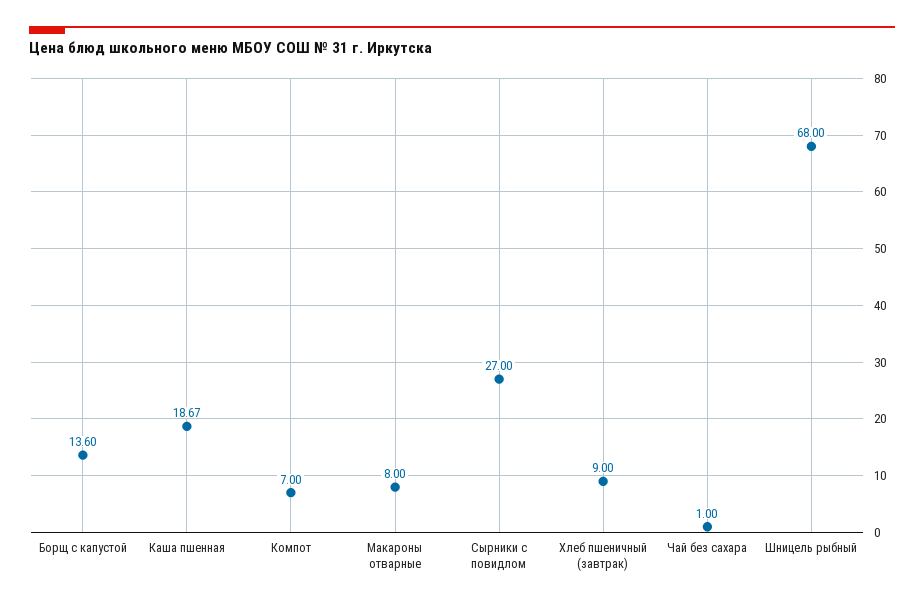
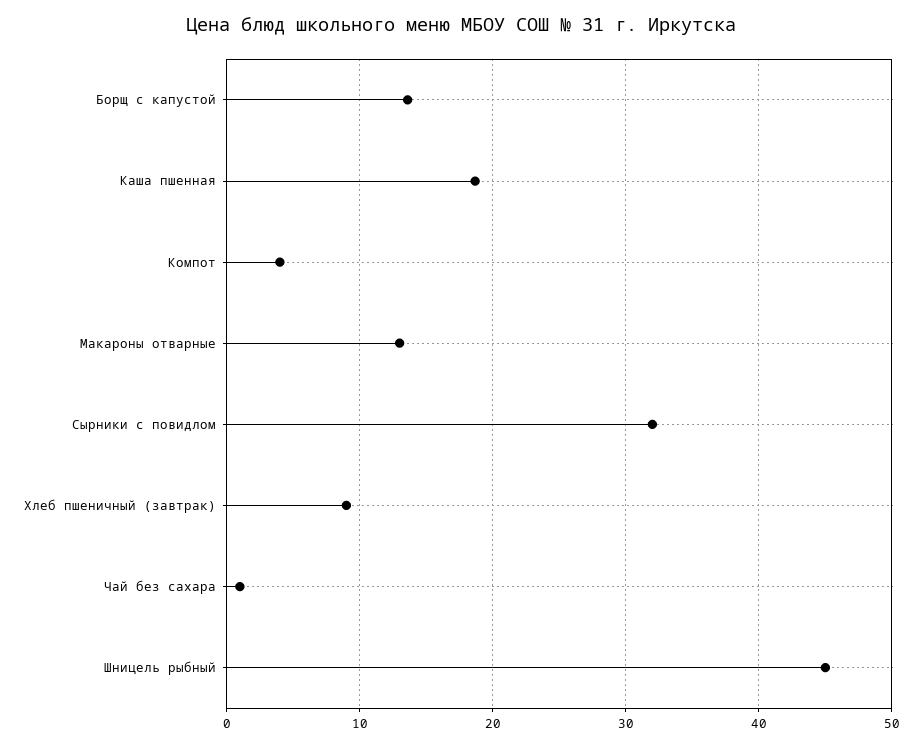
Компот: 7 -> 4
Макароны отварные: 8 -> 13
Сырники с повидлом: 27 -> 32
Шницель рыбный: 68 -> 45

